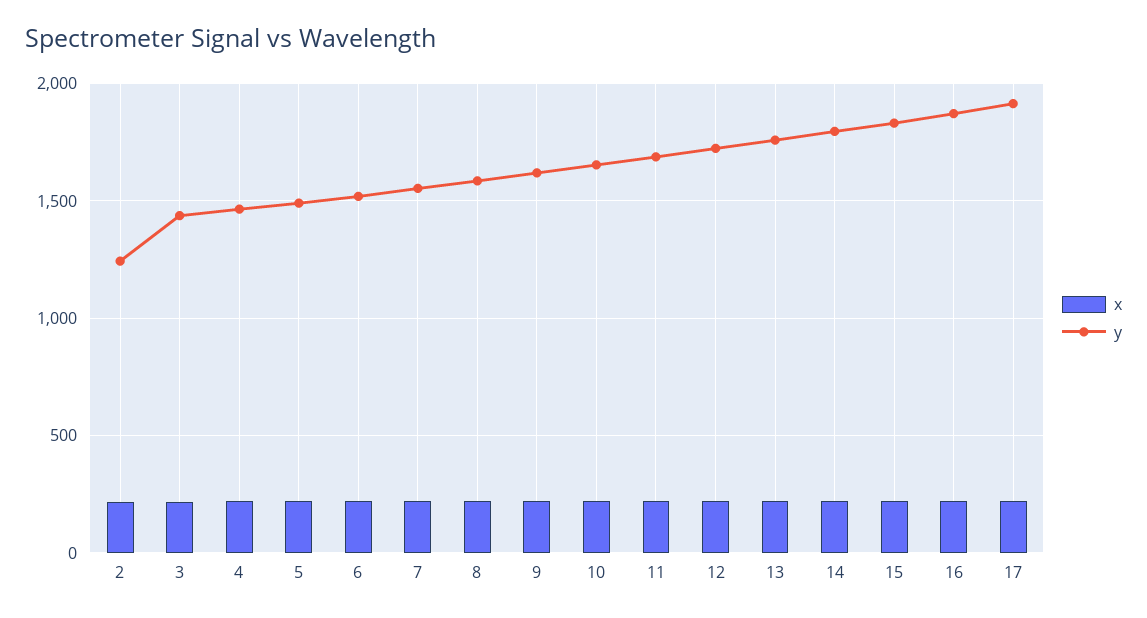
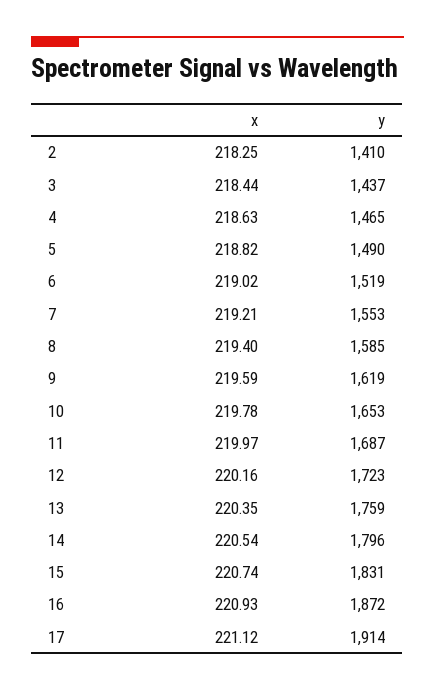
y, 2: 1250 -> 1410

